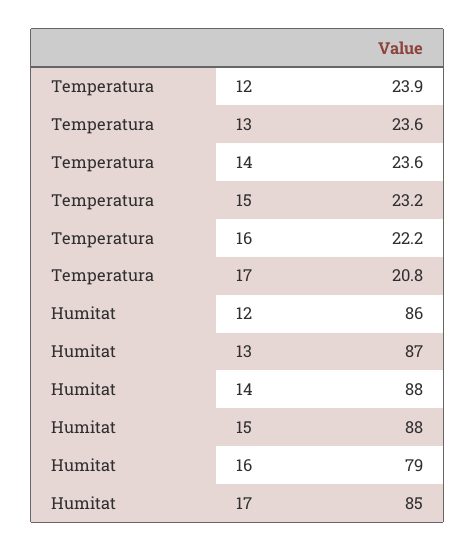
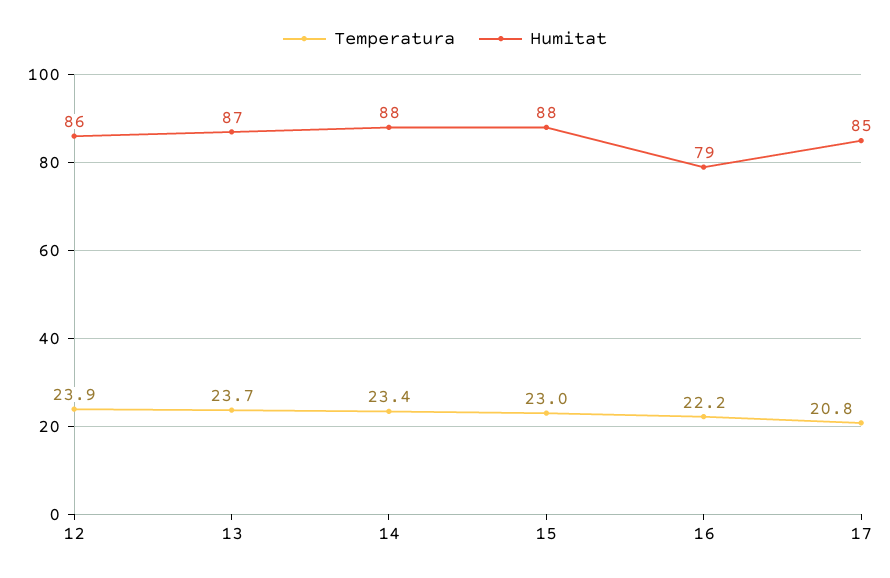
Temperatura, 13: 23.6 -> 23.7
Temperatura, 14: 23.6 -> 23.4
Temperatura, 15: 23.2 -> 23

